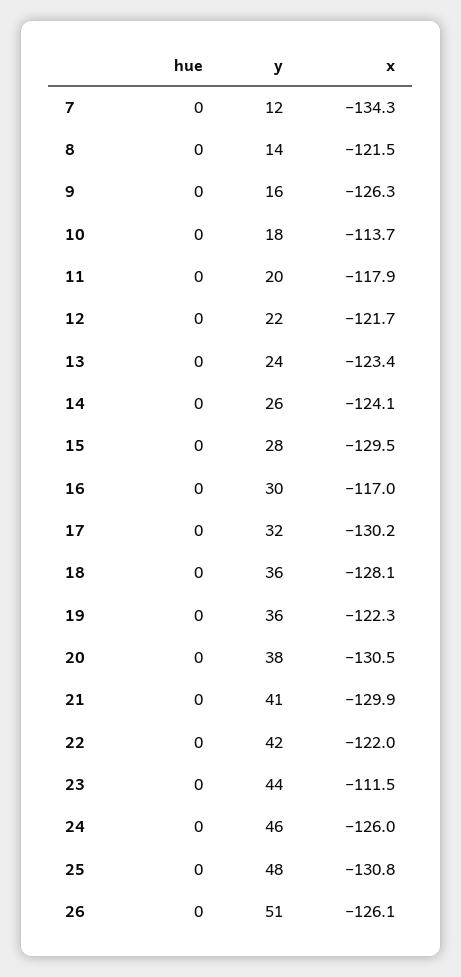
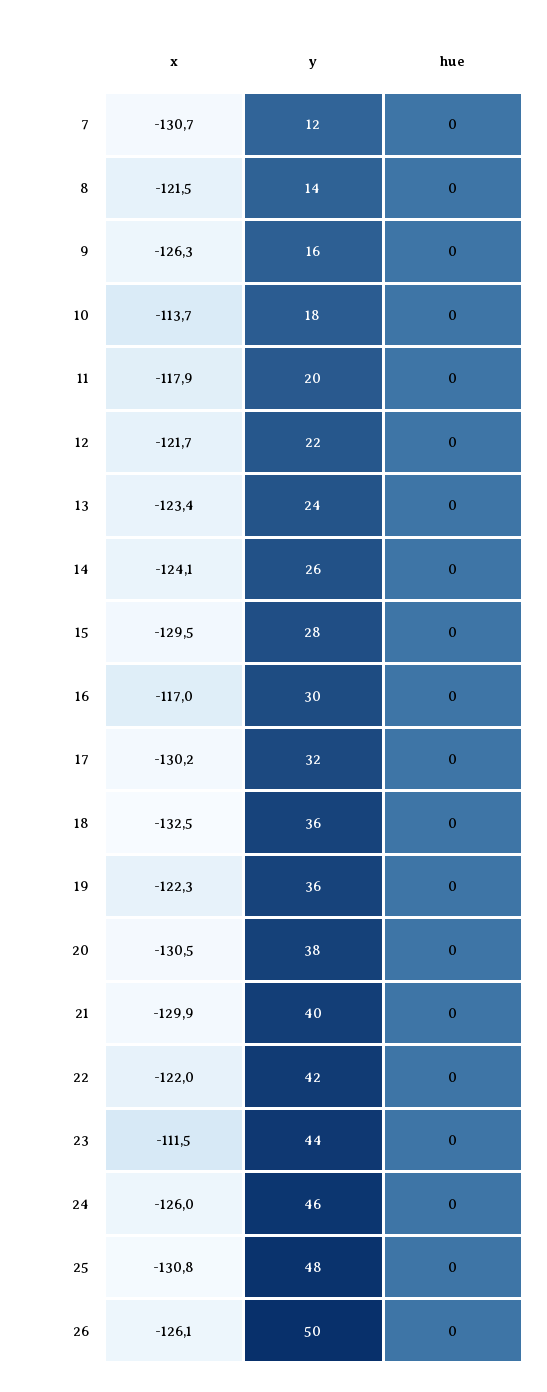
x, 7: -134.3 -> -130.7
x, 18: -128.1 -> -132.5
y, 21: 41 -> 40
y, 26: 51 -> 50

